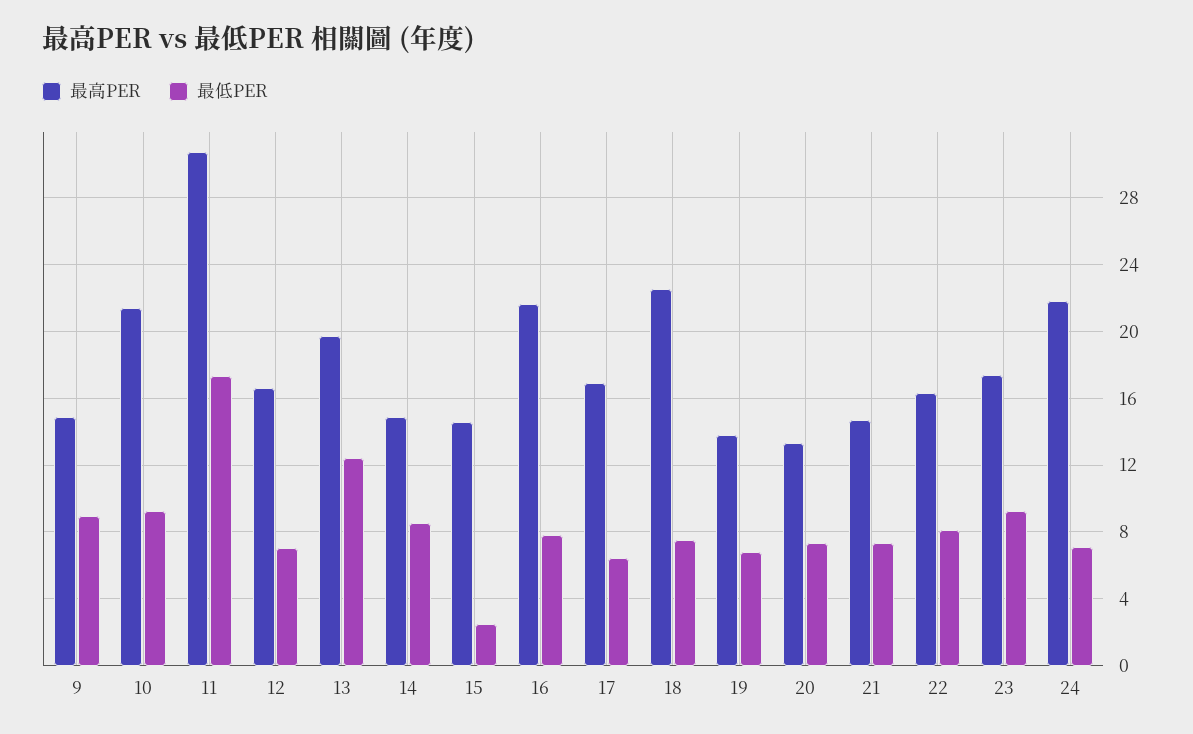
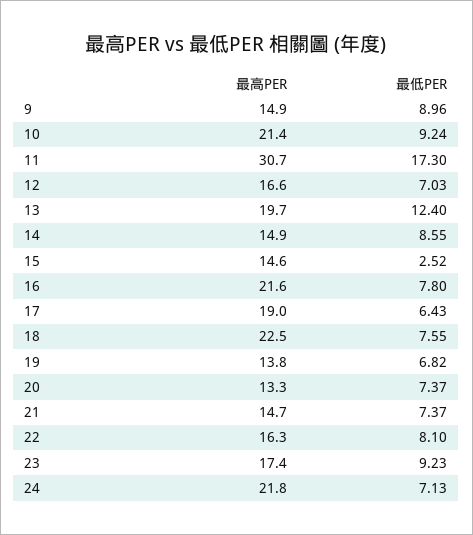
最高PER, 17: 17 -> 19

